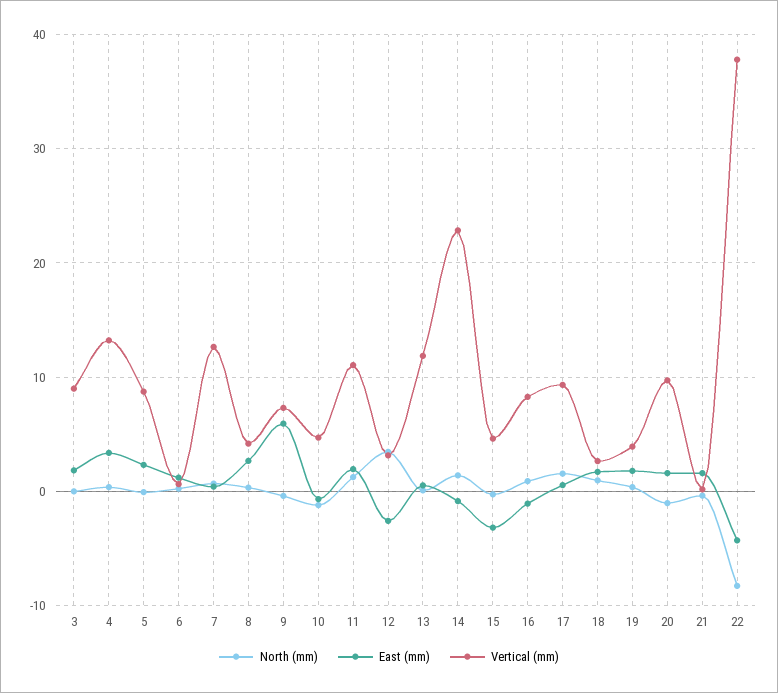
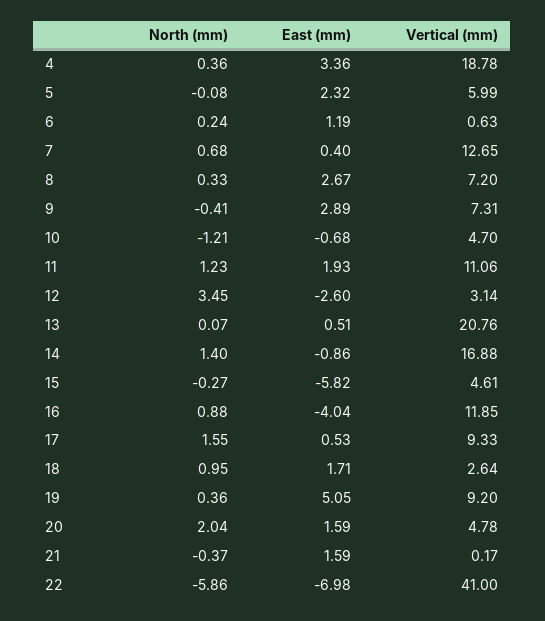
North (mm), 3: 0 -> none
East (mm), 3: 2 -> none
Vertical (mm), 3: 9 -> none
Vertical (mm), 4: 13 -> 18.78
Vertical (mm), 5: 9 -> 5.99
Vertical (mm), 8: 4 -> 7.2
East (mm), 9: 6 -> 2.89
Vertical (mm), 13: 12 -> 20.76
Vertical (mm), 14: 23 -> 16.88
East (mm), 15: -3 -> -5.82
East (mm), 16: -1 -> -4.04
Vertical (mm), 16: 8 -> 11.85
East (mm), 19: 2 -> 5.05
Vertical (mm), 19: 4 -> 9.2
North (mm), 20: -1 -> 2.04
Vertical (mm), 20: 10 -> 4.78
North (mm), 22: -8 -> -5.86
East (mm), 22: -4 -> -6.98
Vertical (mm), 22: 38 -> 41

